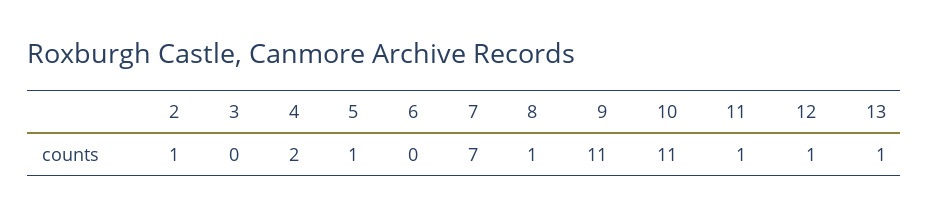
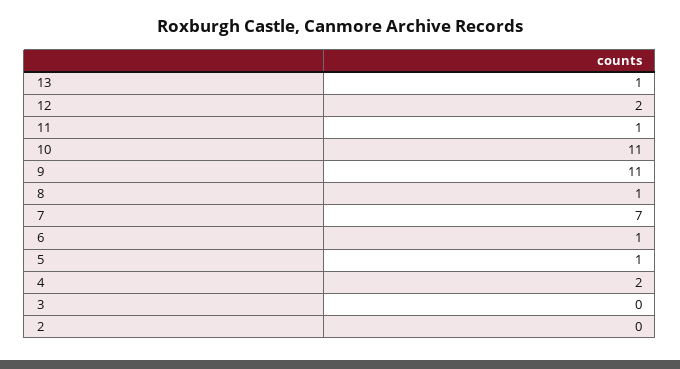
2: 1 -> 0
6: 0 -> 1
12: 1 -> 2

